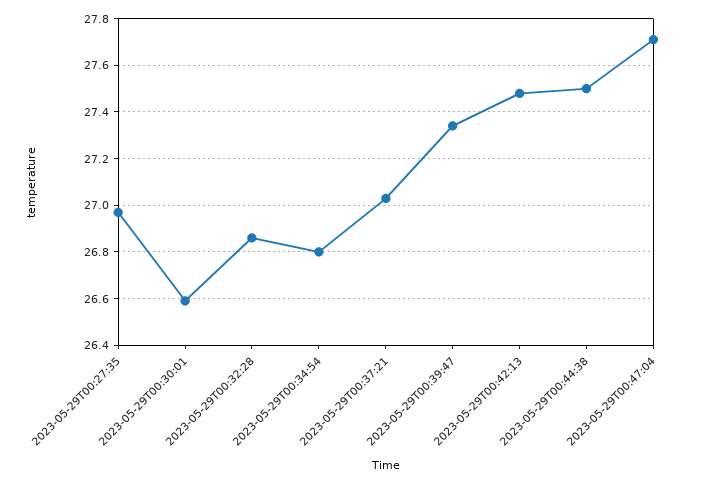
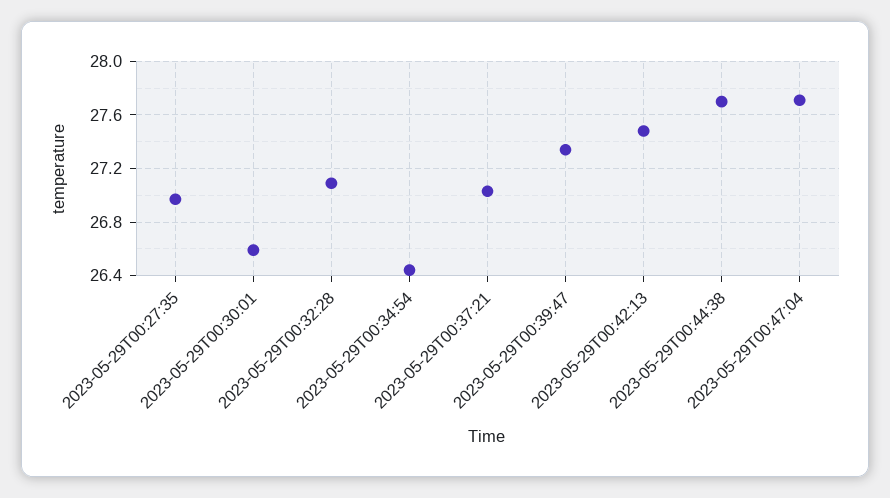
2023-05-29T00:32:28: 26.85 -> 27.1
2023-05-29T00:34:54: 26.8 -> 26.45
2023-05-29T00:44:38: 27.5 -> 27.7

